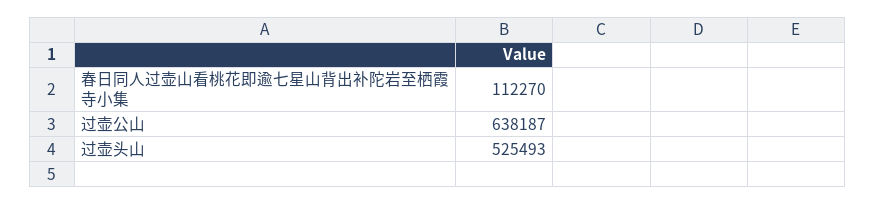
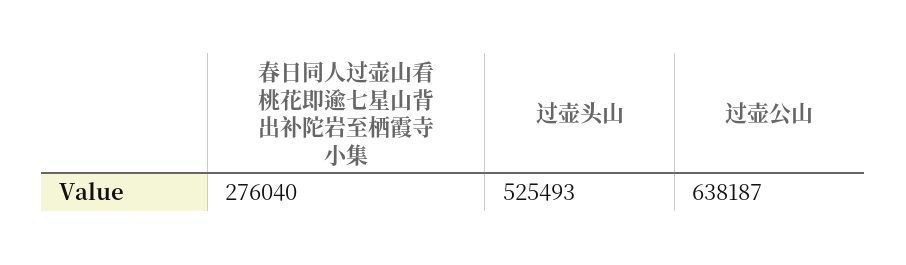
春日同人过壶山看桃花即逾七星山背出补陀岩至栖霞寺小集: 112270 -> 276040

